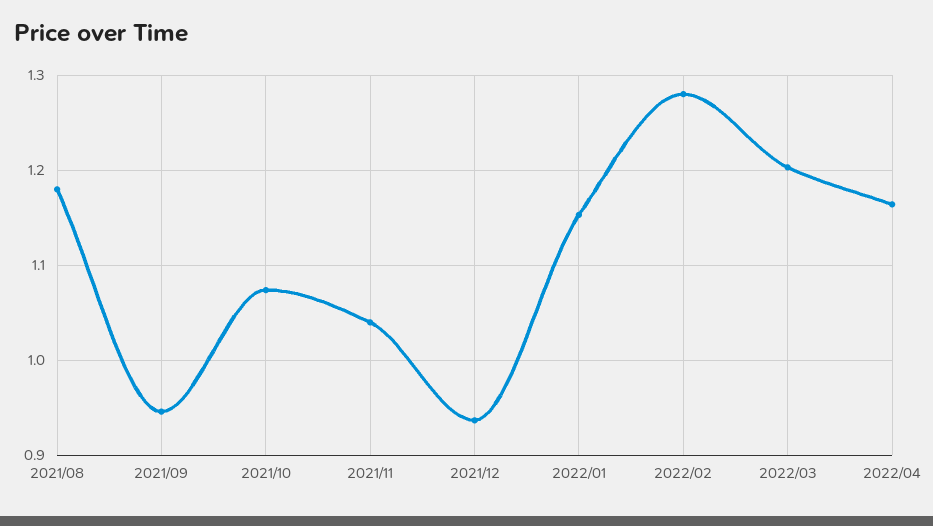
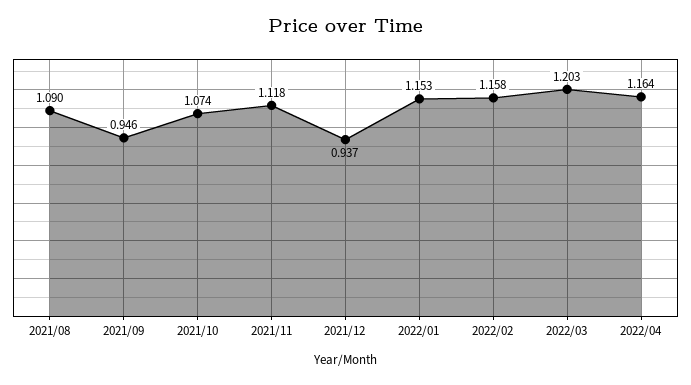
2021/08: 1.18 -> 1.09
2021/11: 1.04 -> 1.118
2022/02: 1.28 -> 1.158

